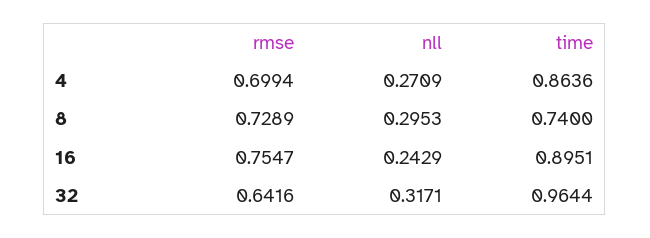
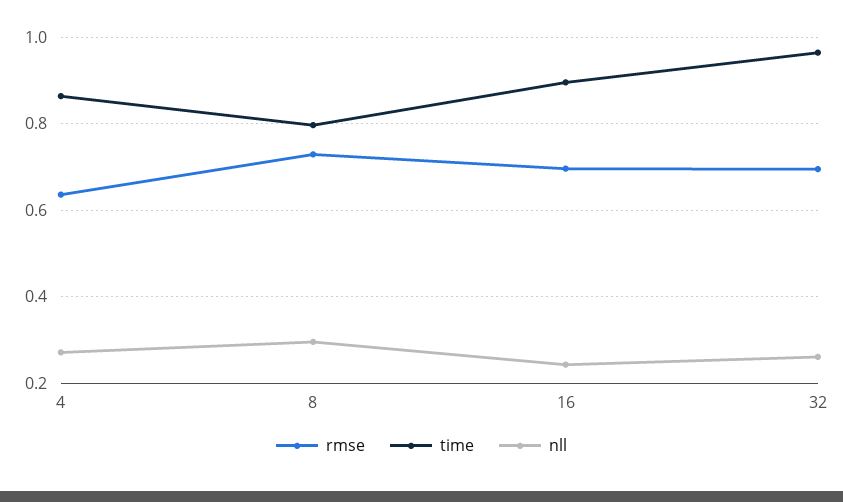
rmse, 4: 0.6994 -> 0.64
time, 8: 0.74 -> 0.8
rmse, 16: 0.7547 -> 0.7
rmse, 32: 0.6416 -> 0.7
nll, 32: 0.3171 -> 0.26

